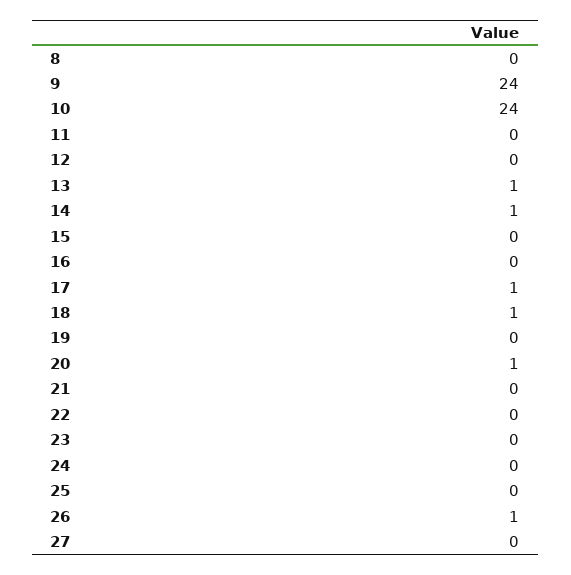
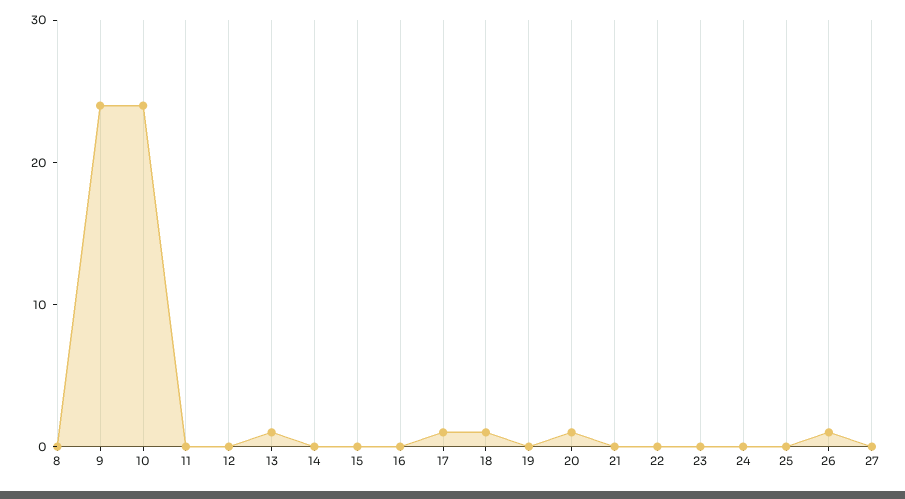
14: 1 -> 0

